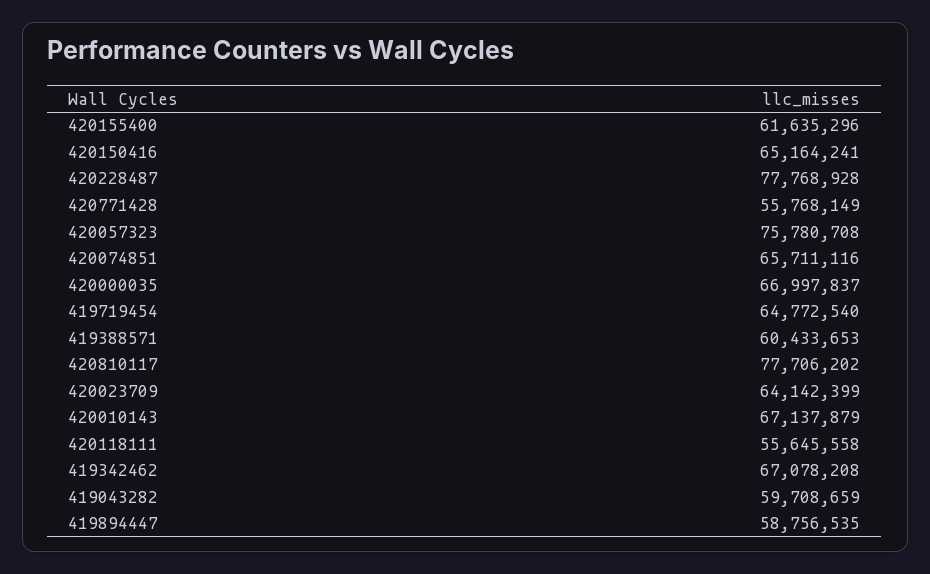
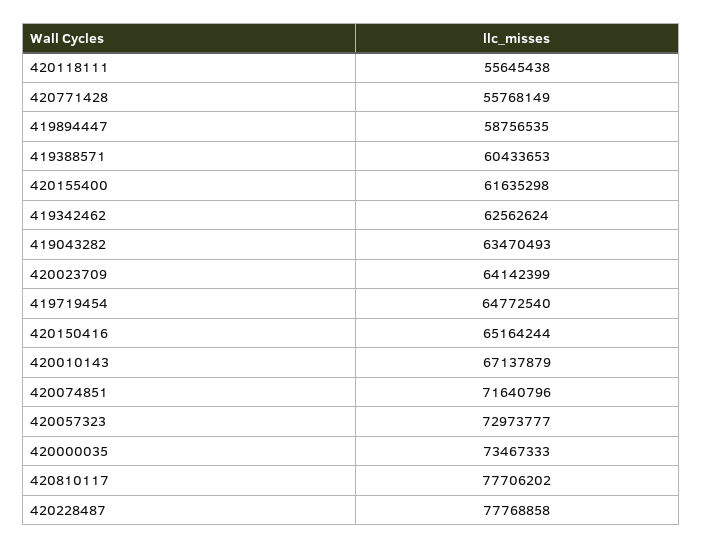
420155400: 61635296 -> 61635298
420150416: 65164241 -> 65164244
420228487: 77768928 -> 77768858
420057323: 75780708 -> 72973777
420074851: 65711116 -> 71640796
420000035: 66997837 -> 73467333
420118111: 55645558 -> 55645438
419342462: 67078208 -> 62562624
419043282: 59708659 -> 63470493

